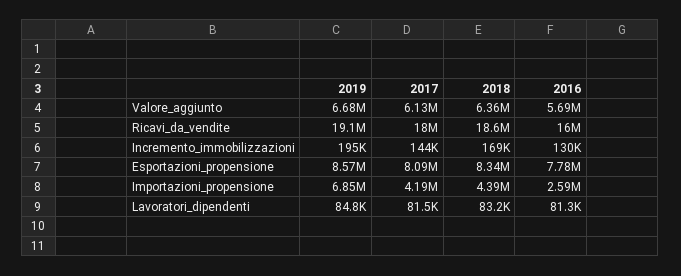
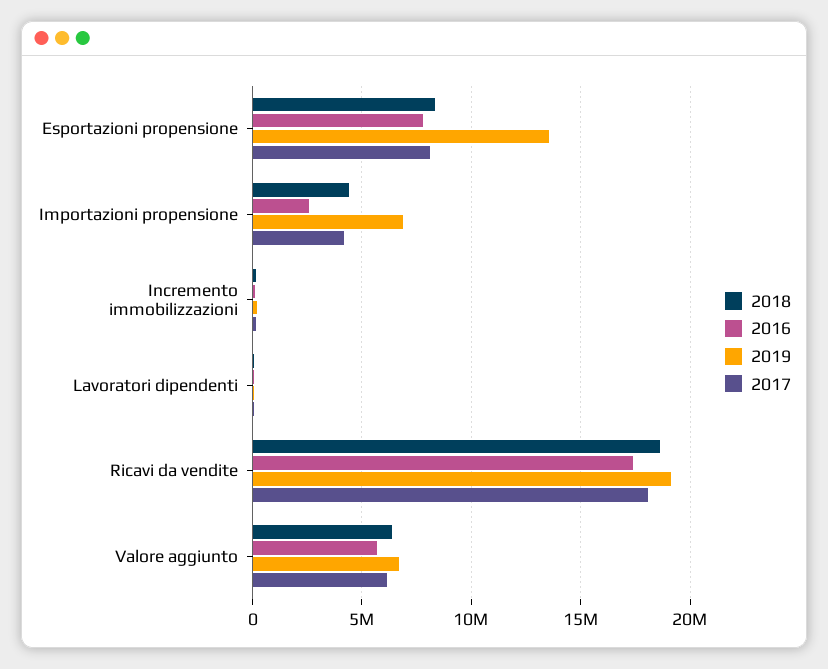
2016, Ricavi_da_vendite: 16000000 -> 17500000
2019, Esportazioni_propensione: 8570000 -> 13500000

